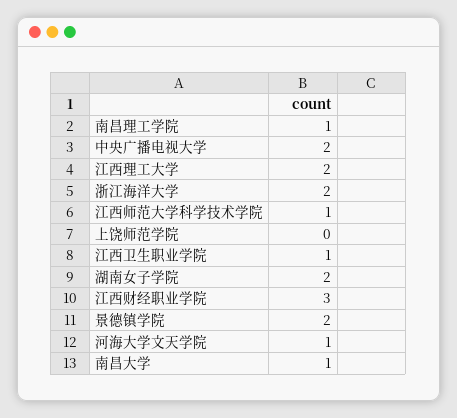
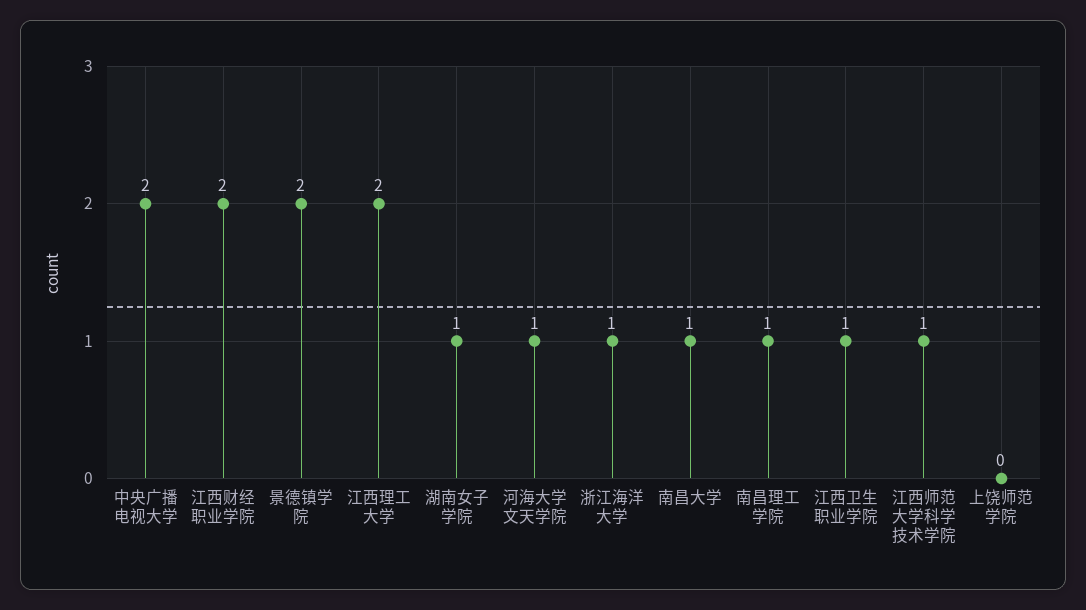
浙江海洋大学: 2 -> 1
湖南女子学院: 2 -> 1
江西财经职业学院: 3 -> 2

